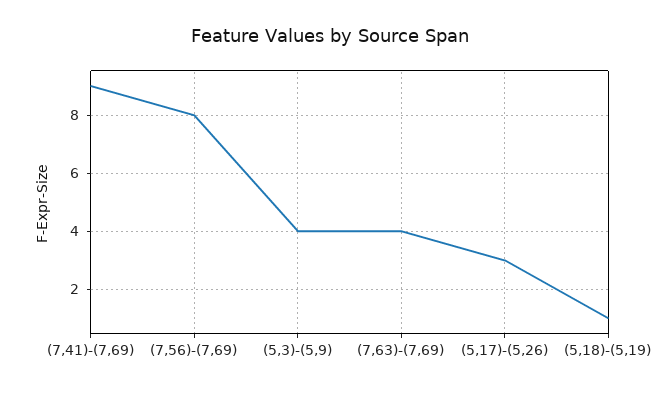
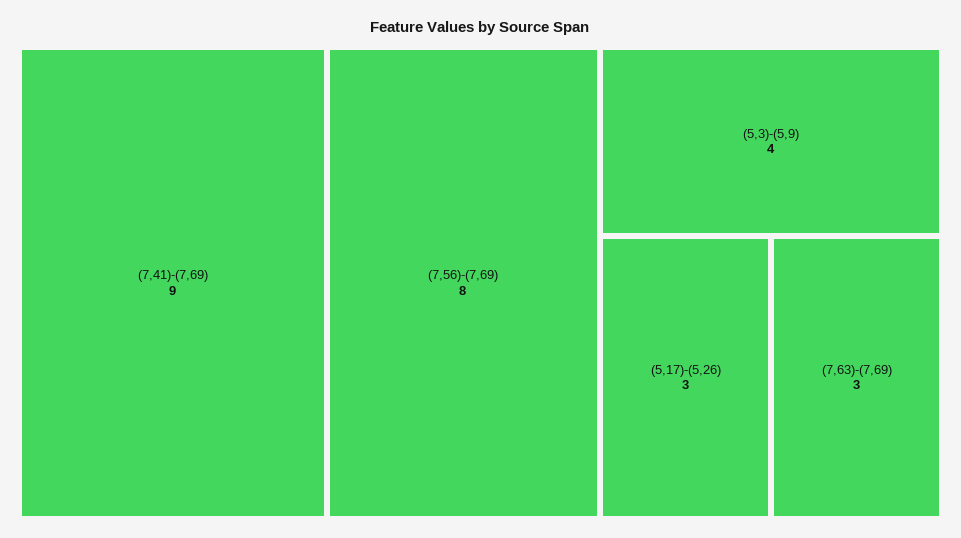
(7,63)-(7,69): 4 -> 3
(5,18)-(5,19): 1 -> none

